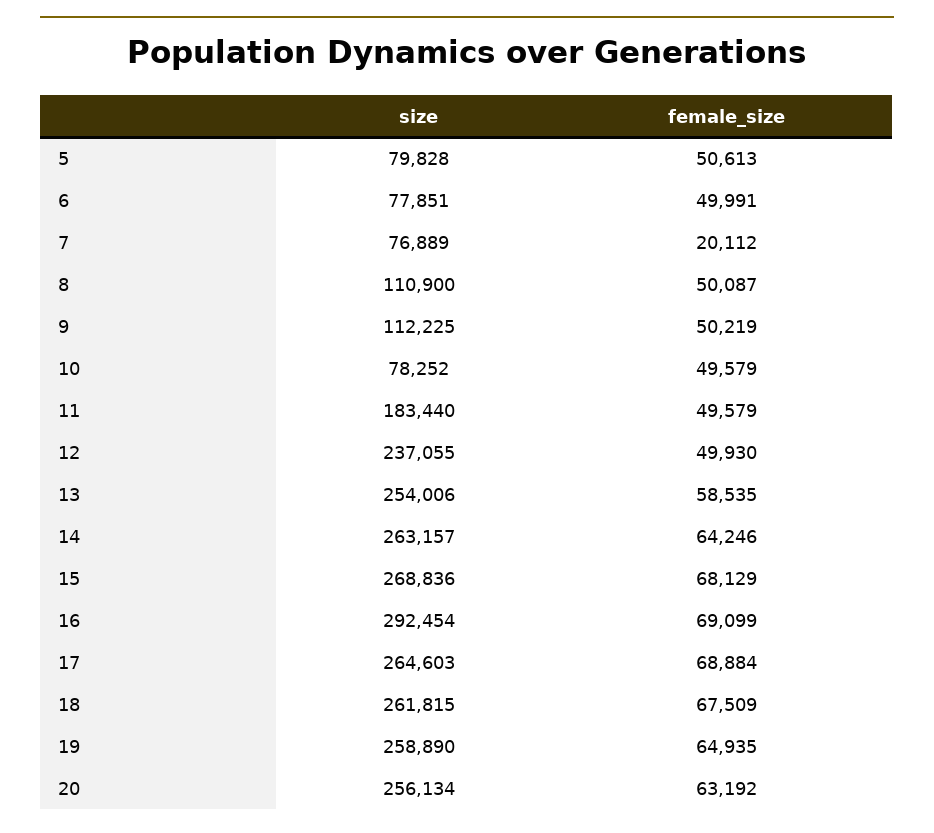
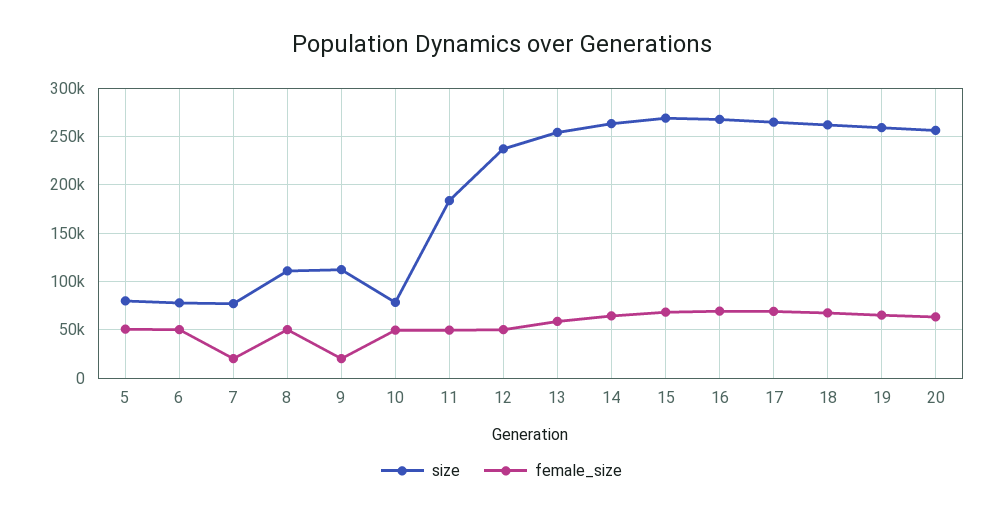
female_size, 9: 50219 -> 20000
size, 16: 292454 -> 270000

